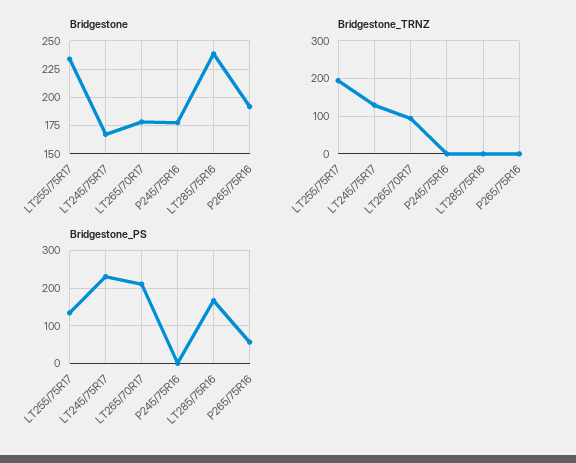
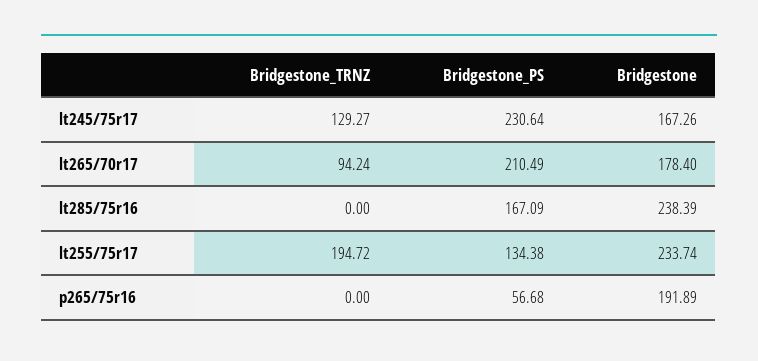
Bridgestone, P245/75R16: 175 -> none
Bridgestone_TRNZ, P245/75R16: 0 -> none
Bridgestone_PS, P245/75R16: 0 -> none

